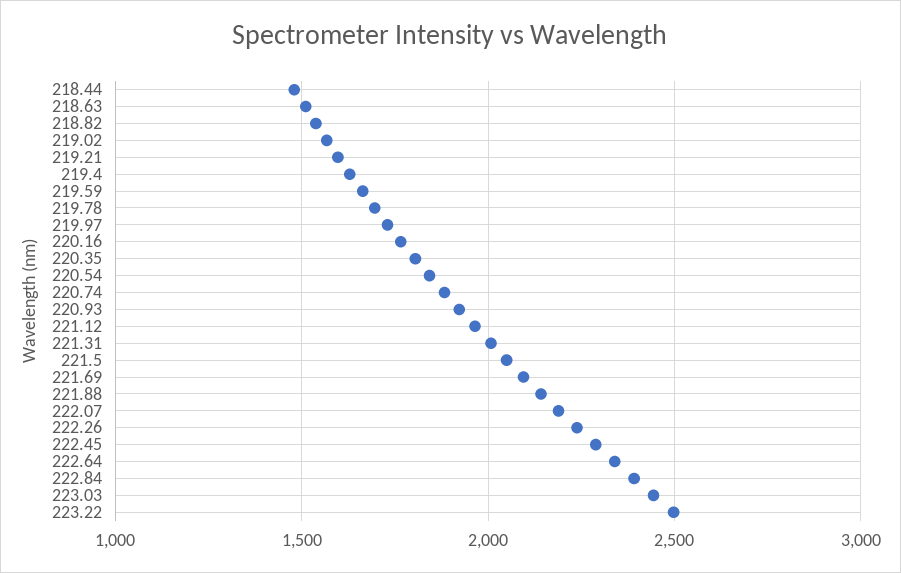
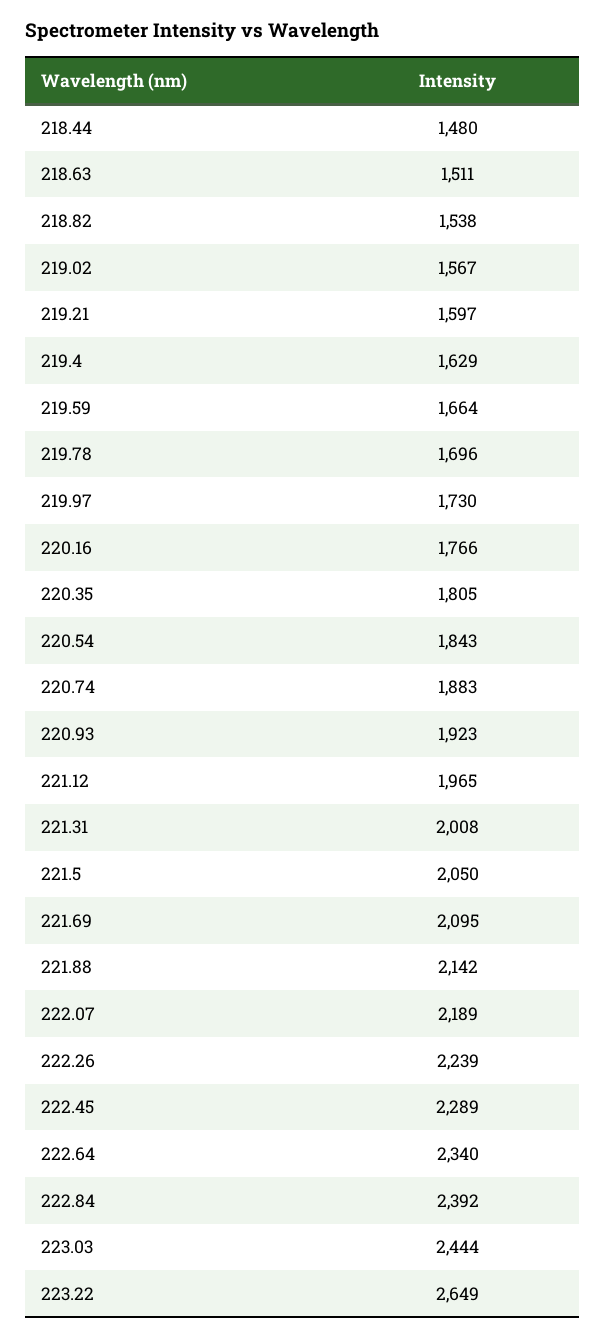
223.22: 2500 -> 2649

